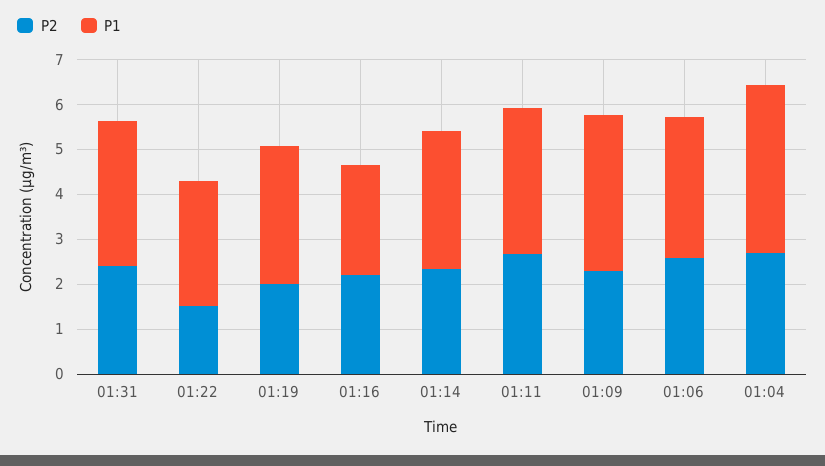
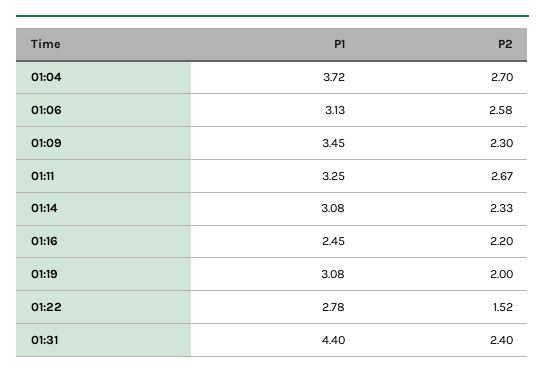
P1, 01:31: 3.2 -> 4.4

